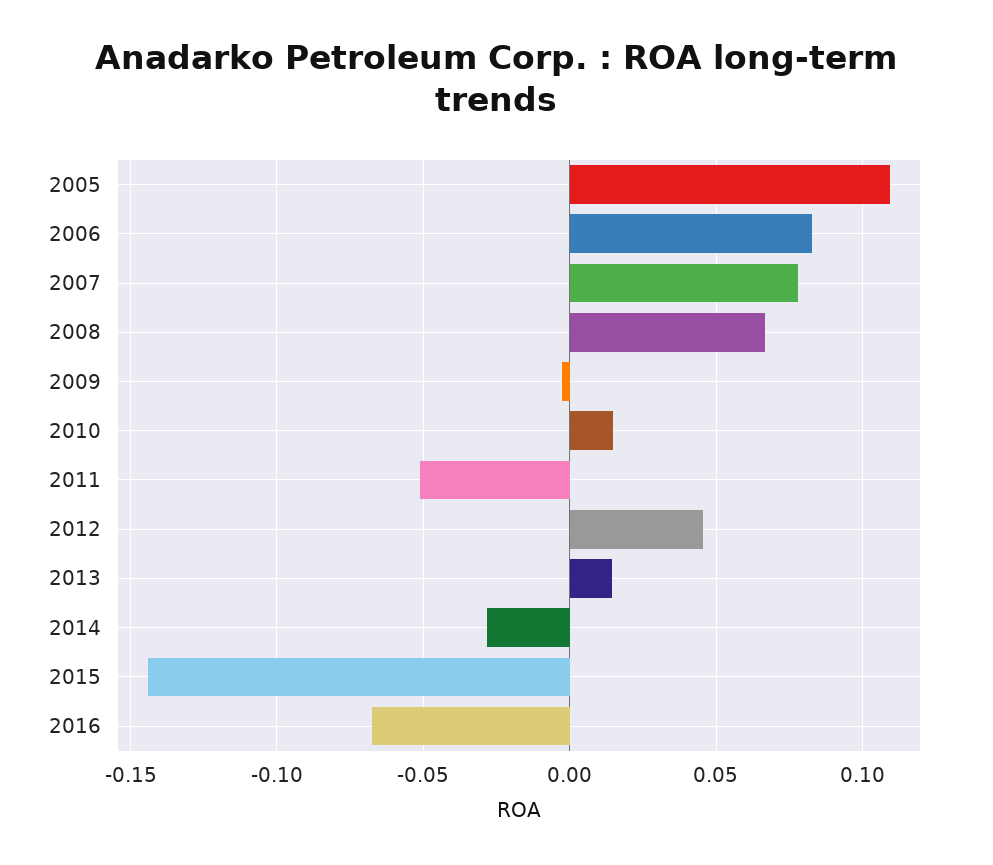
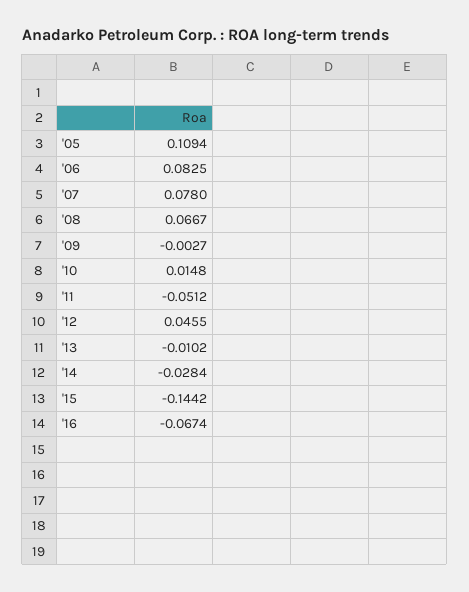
2013: 0.015 -> -0.0102

